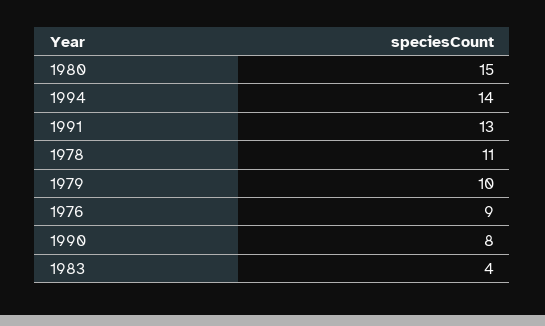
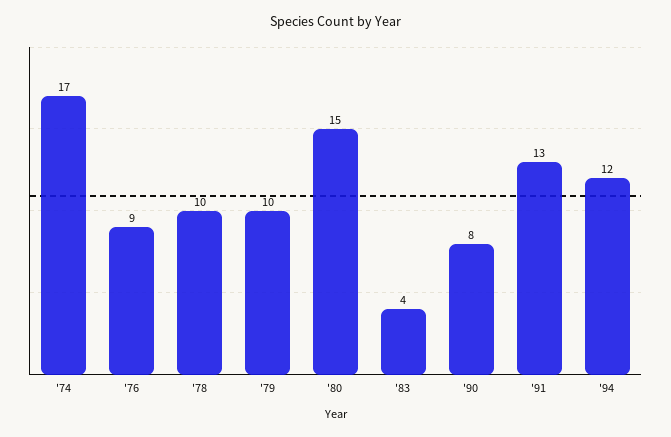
1994: 14 -> 12
1978: 11 -> 10
'74: none -> 17

